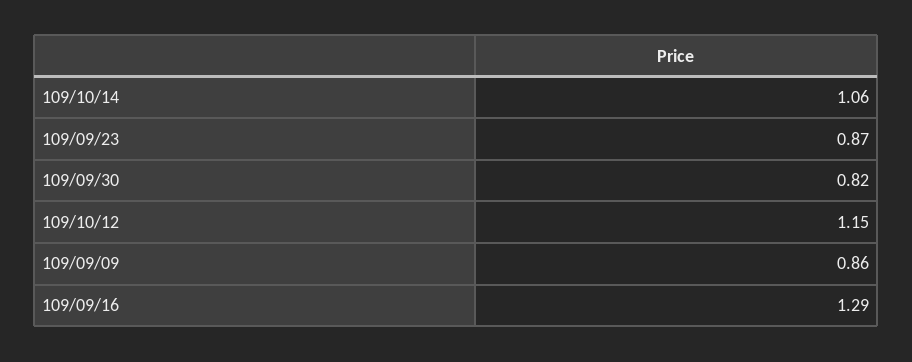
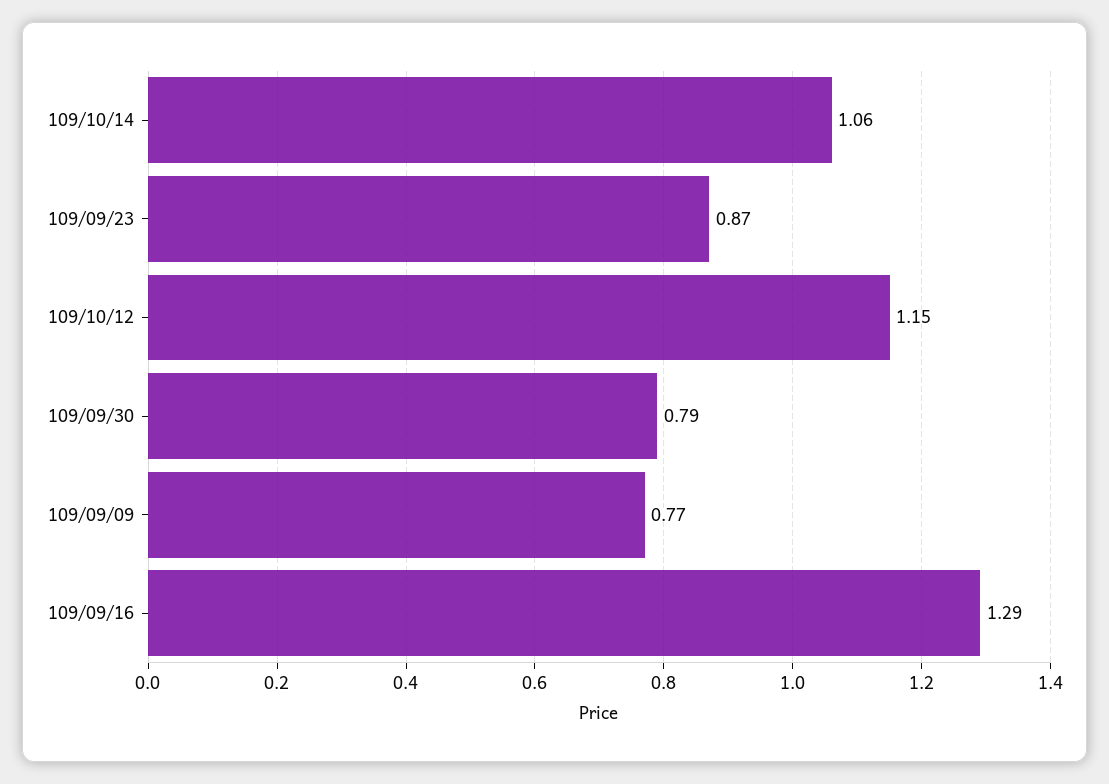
109/09/30: 0.82 -> 0.79
109/09/09: 0.86 -> 0.77

